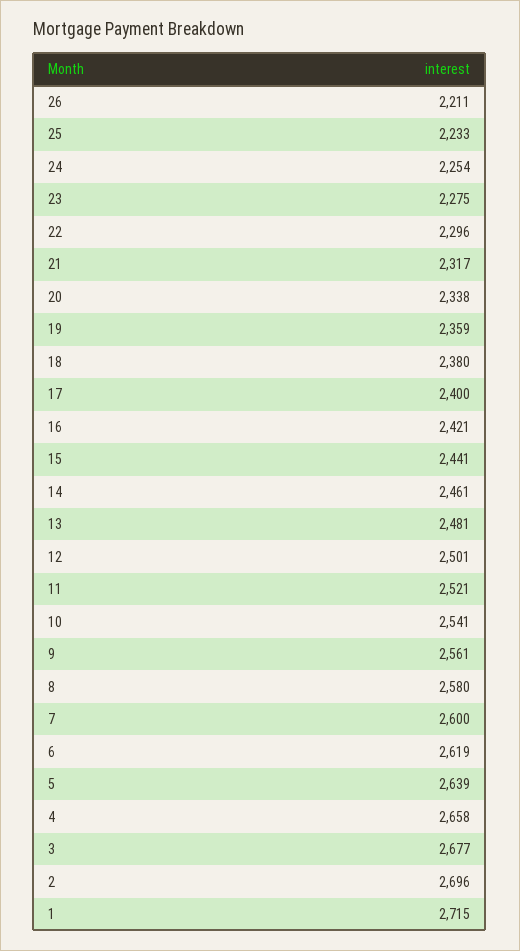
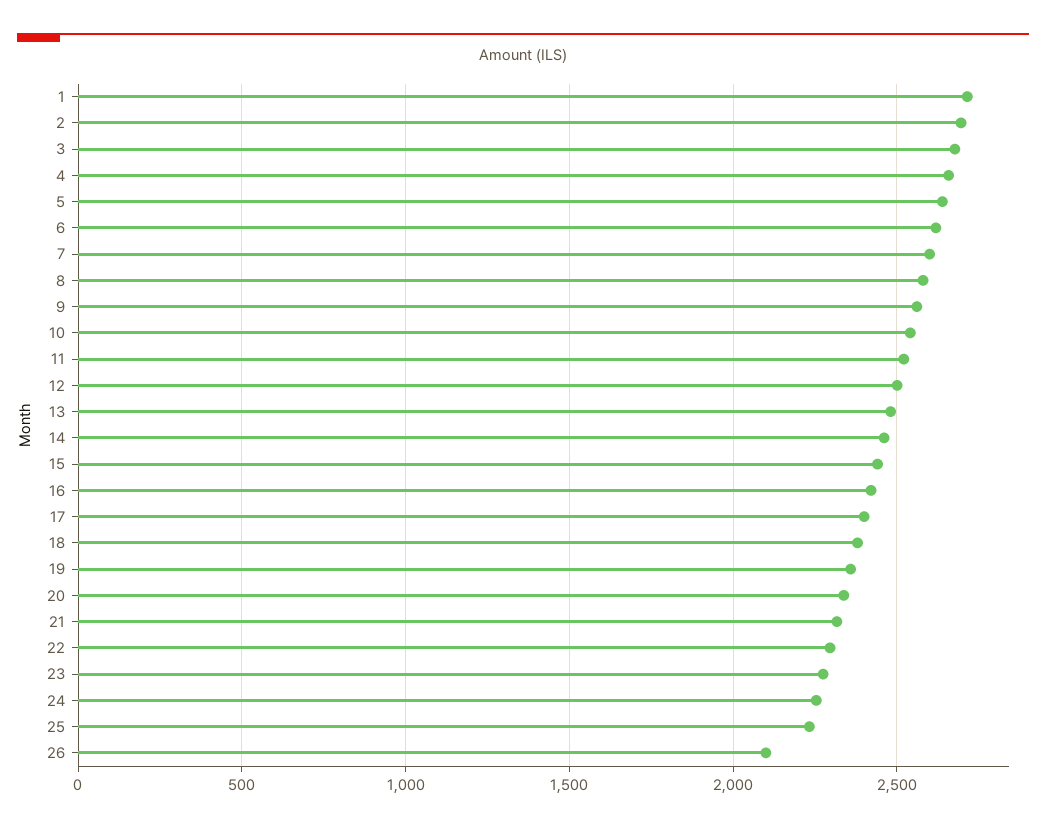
26: 2211 -> 2100

